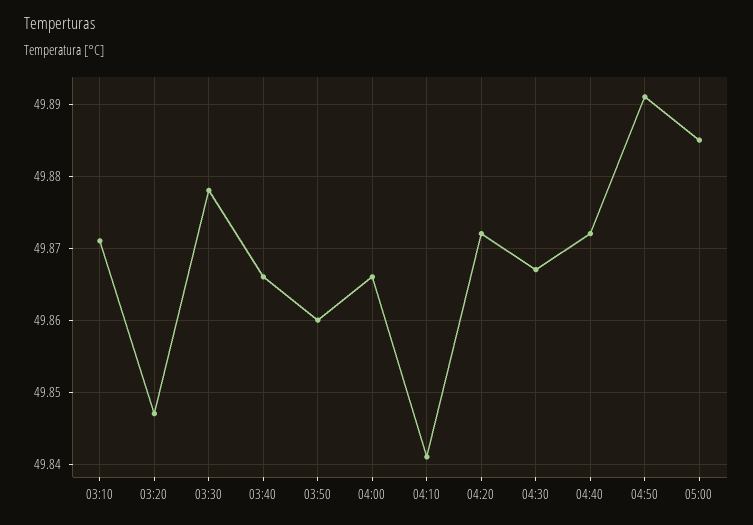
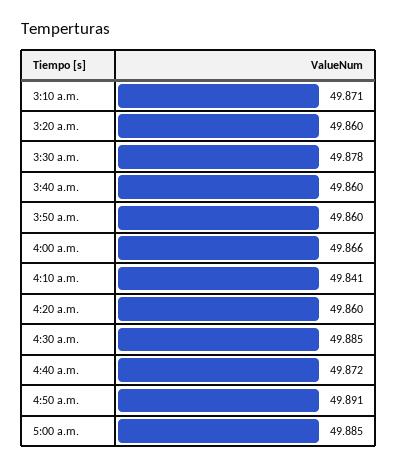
03:20: 49.847 -> 49.86
03:40: 49.866 -> 49.86
04:20: 49.872 -> 49.86
04:30: 49.867 -> 49.885

